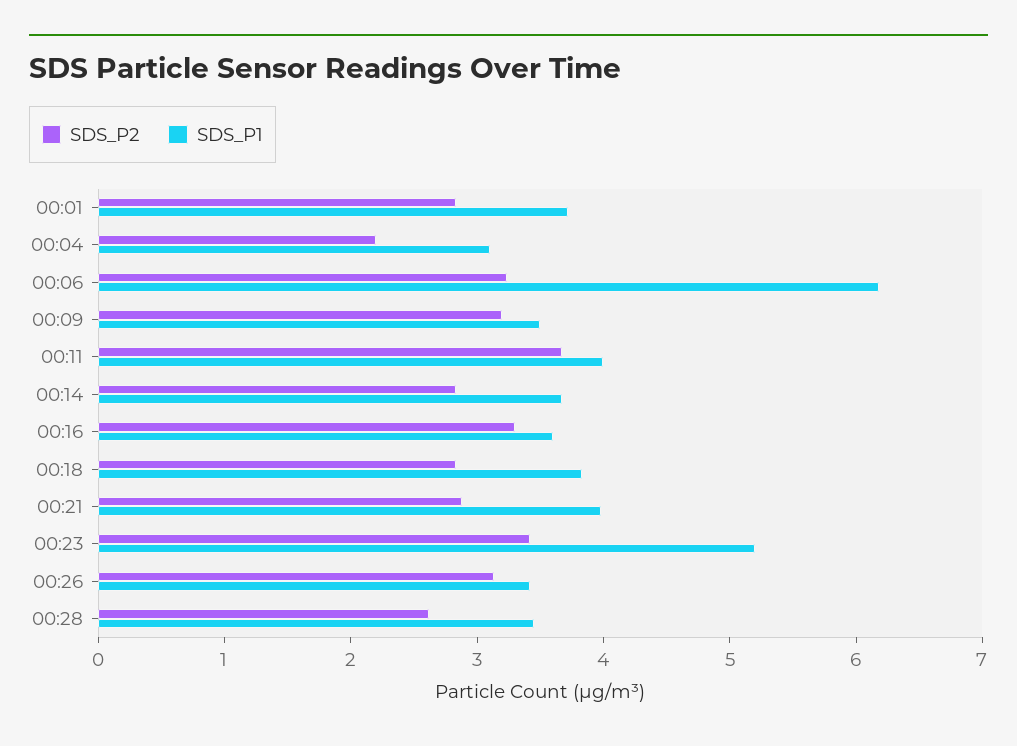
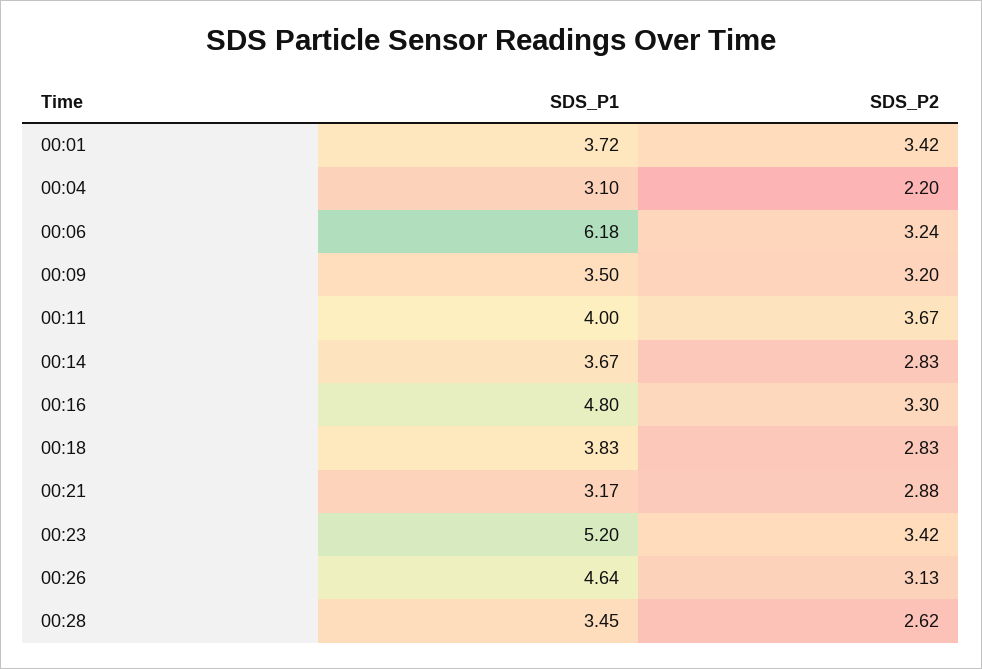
SDS_P2, 00:01: 2.8 -> 3.42
SDS_P1, 00:16: 3.6 -> 4.8
SDS_P1, 00:21: 4 -> 3.17
SDS_P1, 00:26: 3.4 -> 4.64

